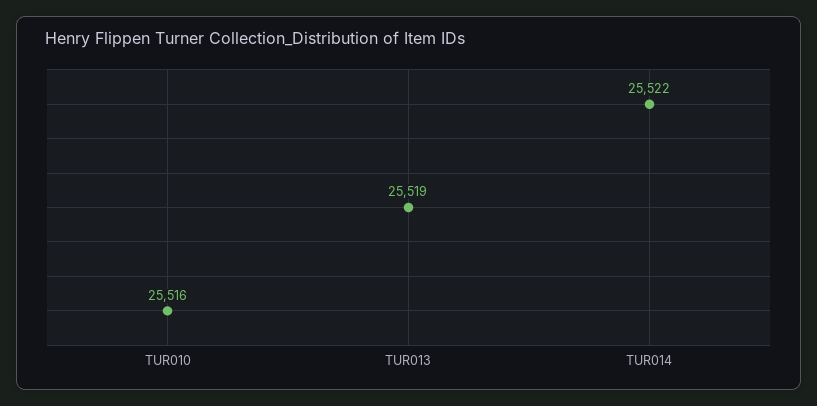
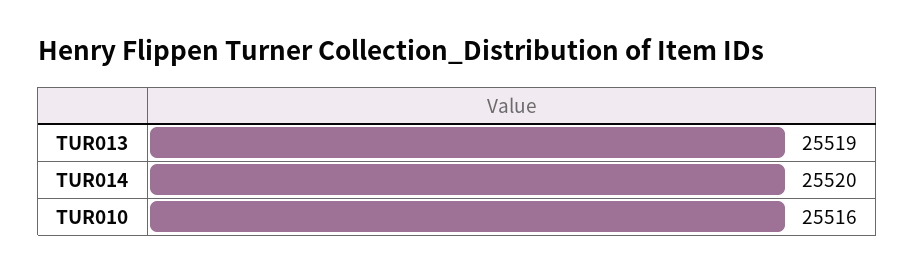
TUR014: 25522 -> 25520

